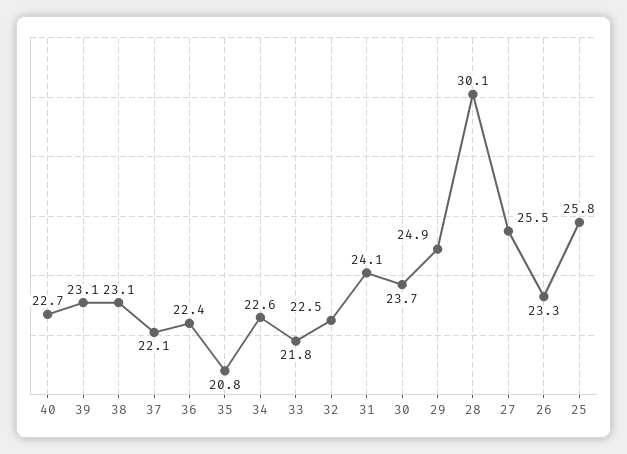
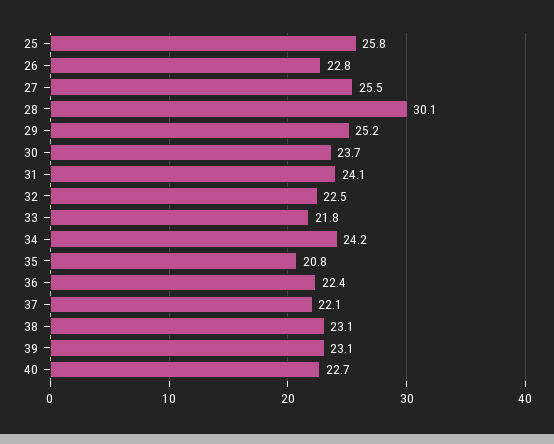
34: 22.6 -> 24.2
29: 24.9 -> 25.2
26: 23.3 -> 22.8

